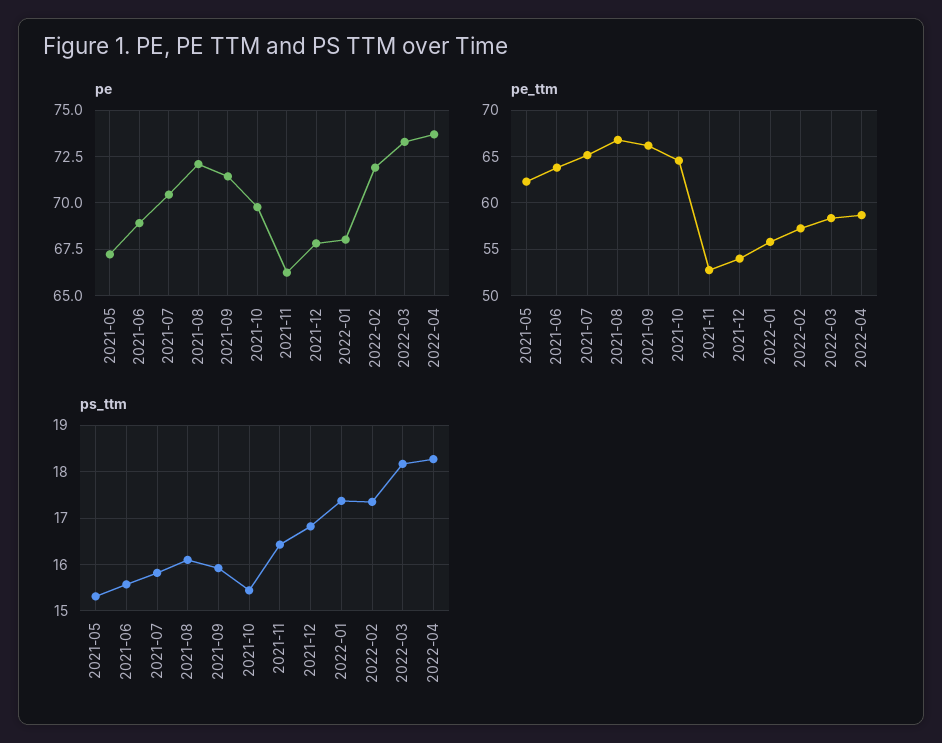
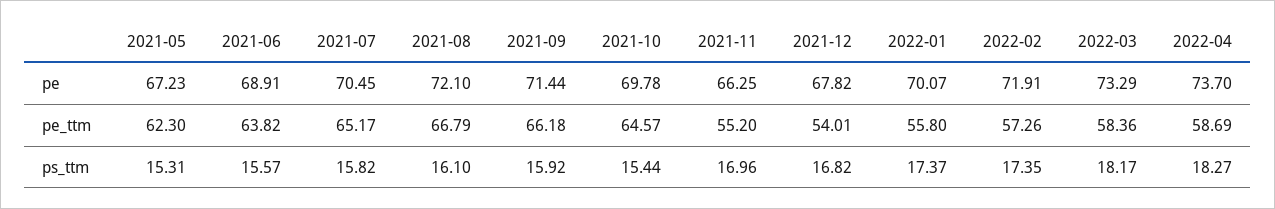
pe, 2022-01: 68 -> 70.07
pe_ttm, 2021-11: 53 -> 55.2
ps_ttm, 2021-11: 16.4 -> 16.96

